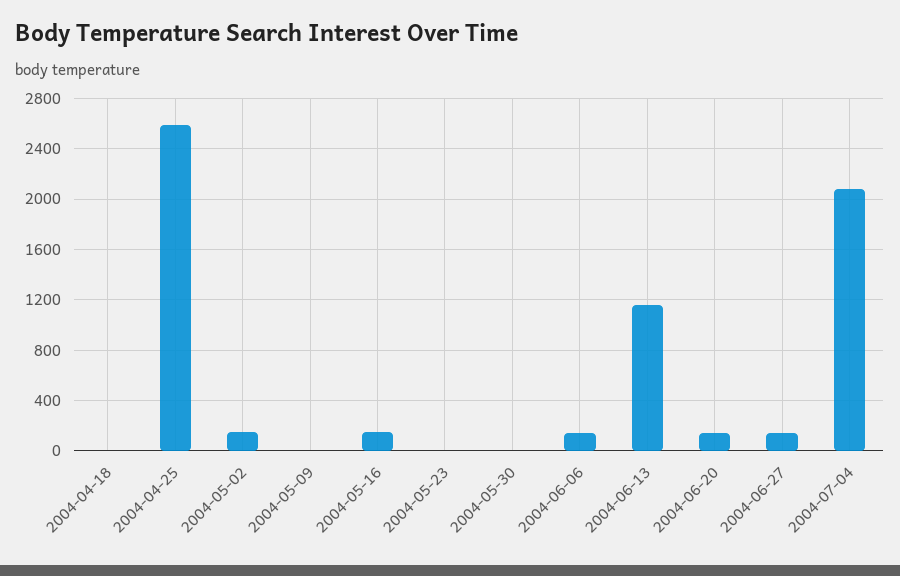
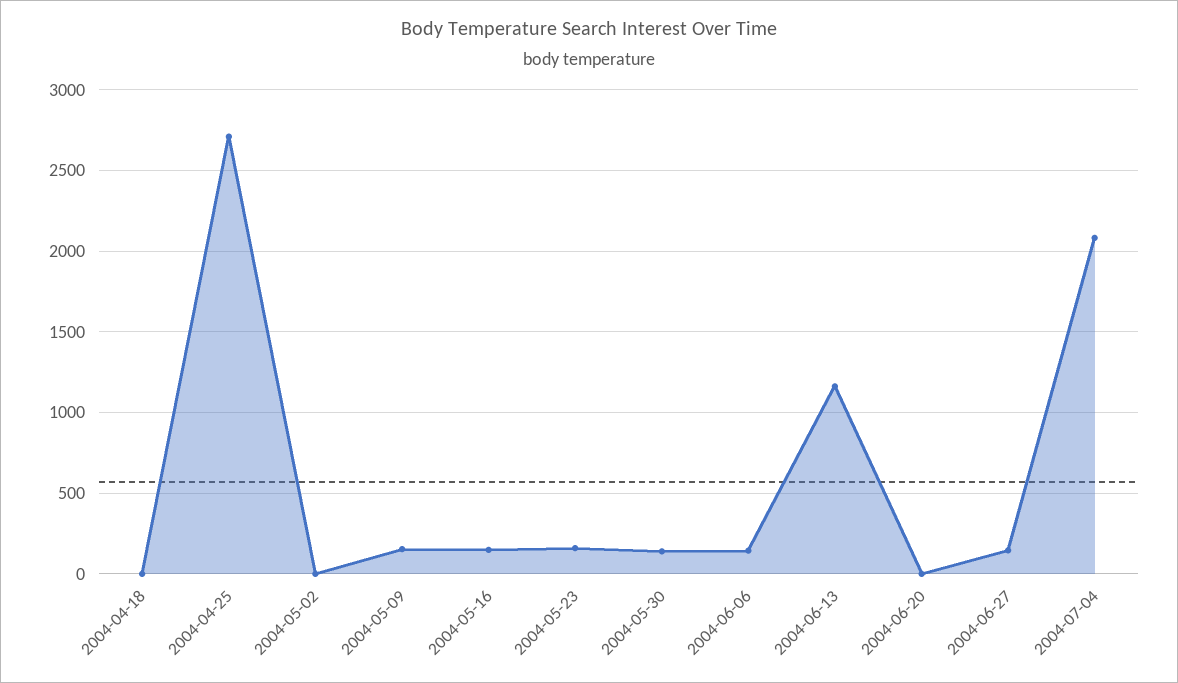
2004-04-25: 2600 -> 2700
2004-05-02: 150 -> 0
2004-05-09: 0 -> 150
2004-05-23: 0 -> 150
2004-05-30: 0 -> 150
2004-06-20: 150 -> 0

